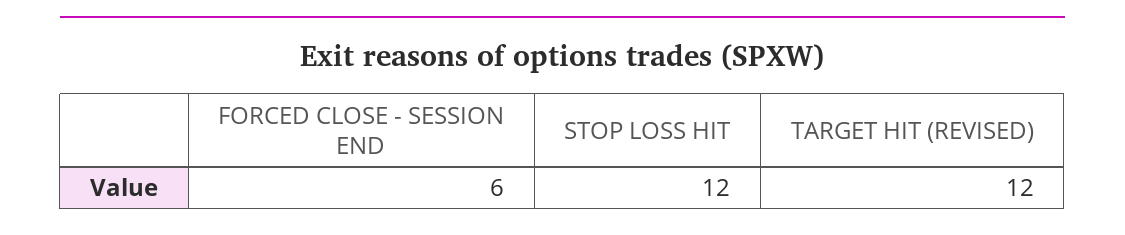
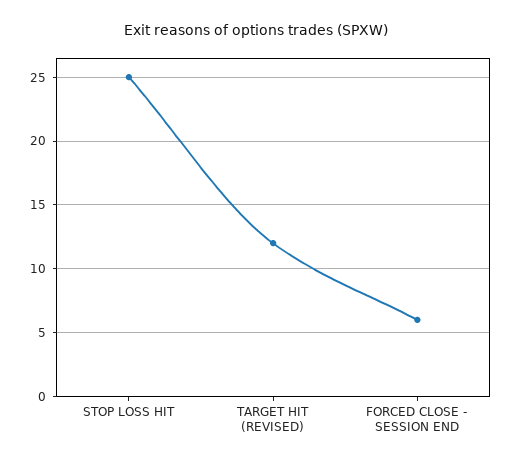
STOP LOSS HIT: 12 -> 25

